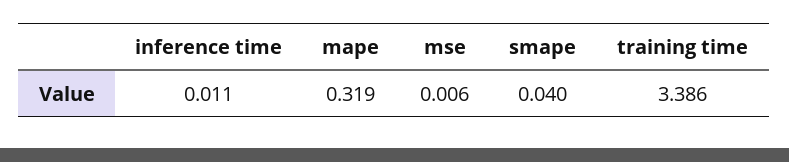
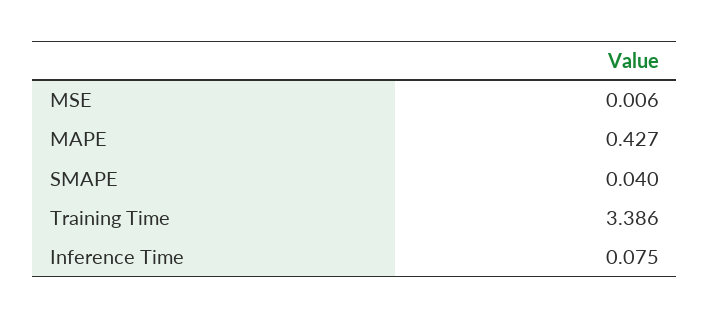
inference time: 0.011 -> 0.075
mape: 0.319 -> 0.427

